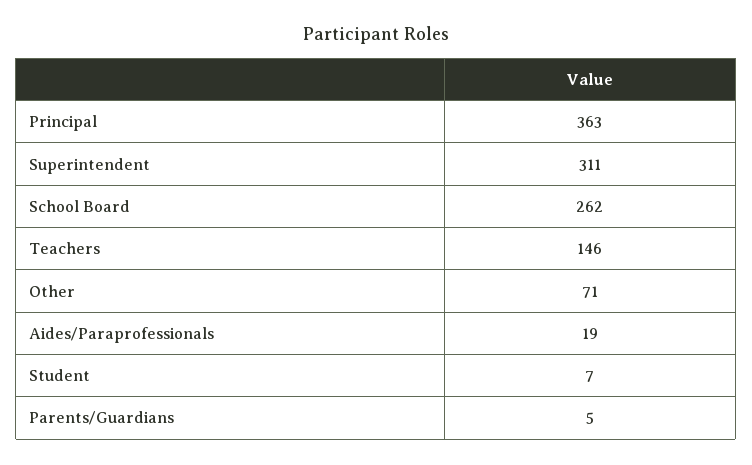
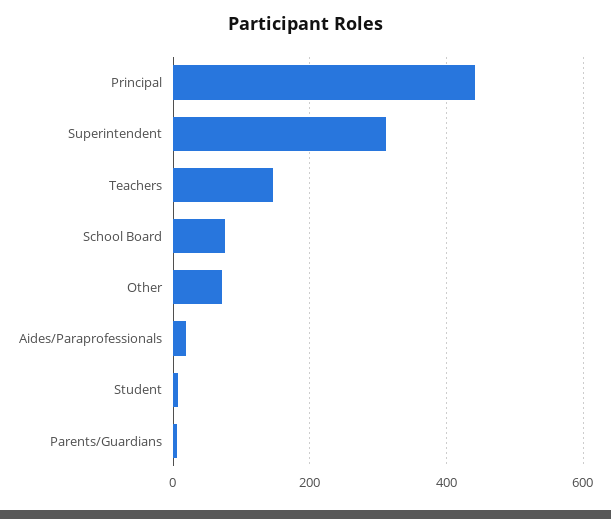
Principal: 363 -> 440
School Board: 262 -> 80

